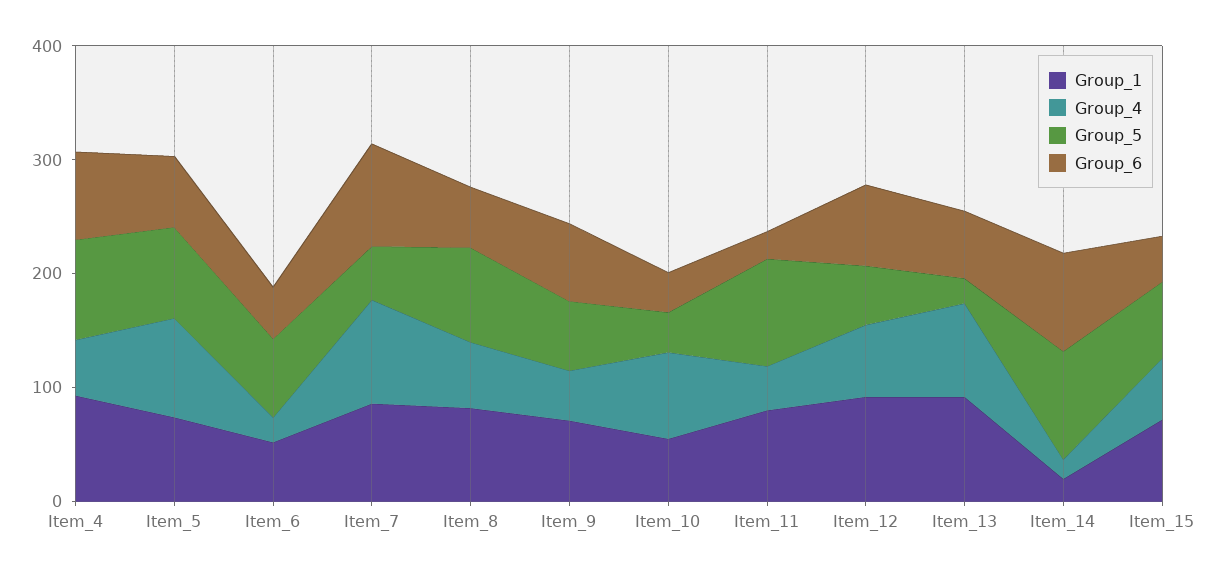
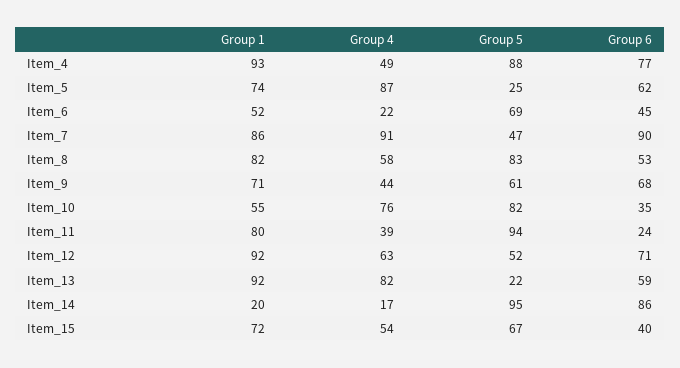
Group_5, Item_5: 80 -> 25
Group_5, Item_10: 40 -> 82

